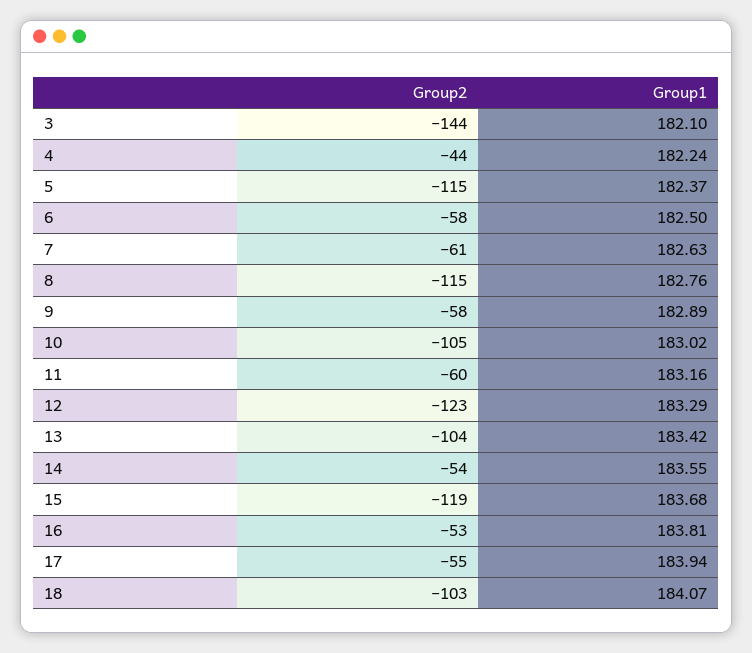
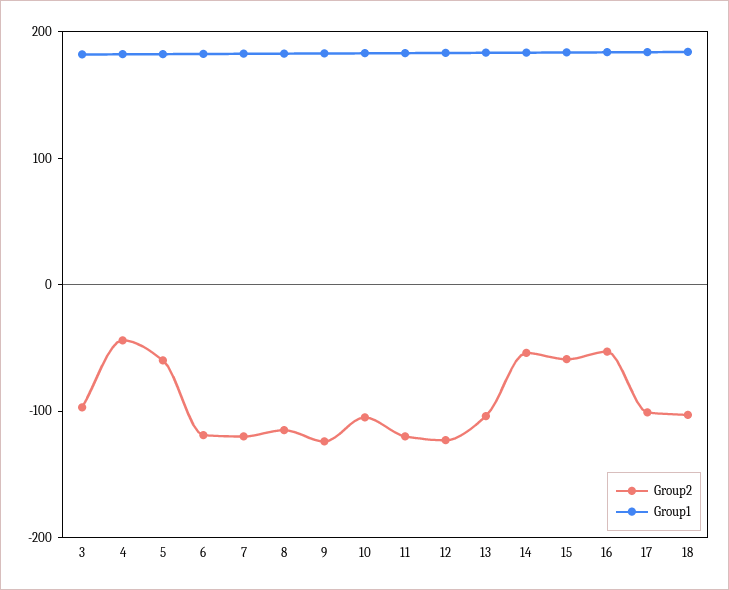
Group2, 3: -144 -> -100
Group2, 5: -115 -> -60
Group2, 6: -58 -> -120
Group2, 7: -61 -> -120
Group2, 9: -58 -> -120
Group2, 11: -60 -> -120
Group2, 15: -119 -> -60
Group2, 17: -55 -> -100

